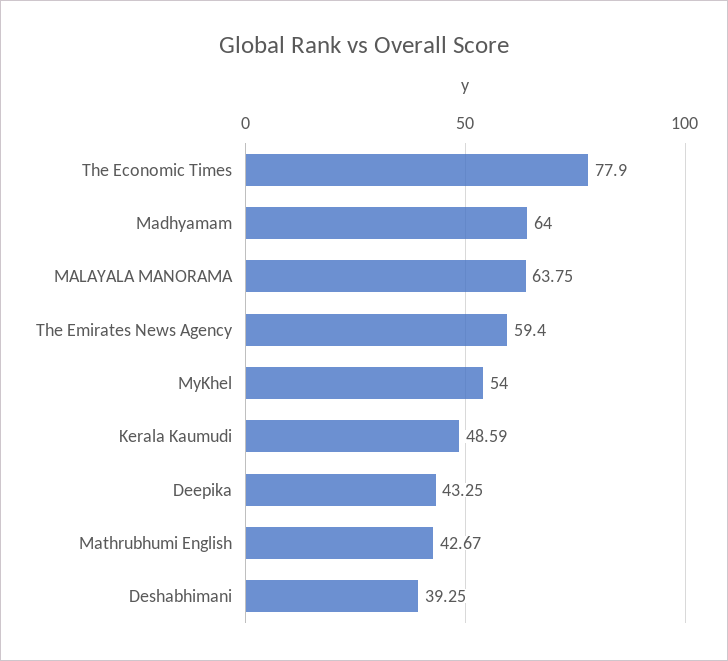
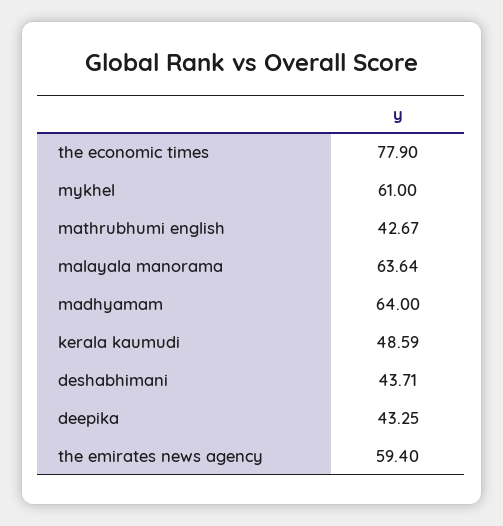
MALAYALA MANORAMA: 63.75 -> 63.64
MyKhel: 54 -> 61
Deshabhimani: 39.25 -> 43.71

